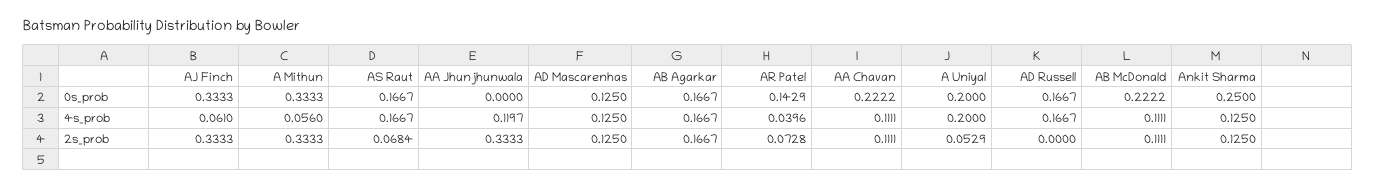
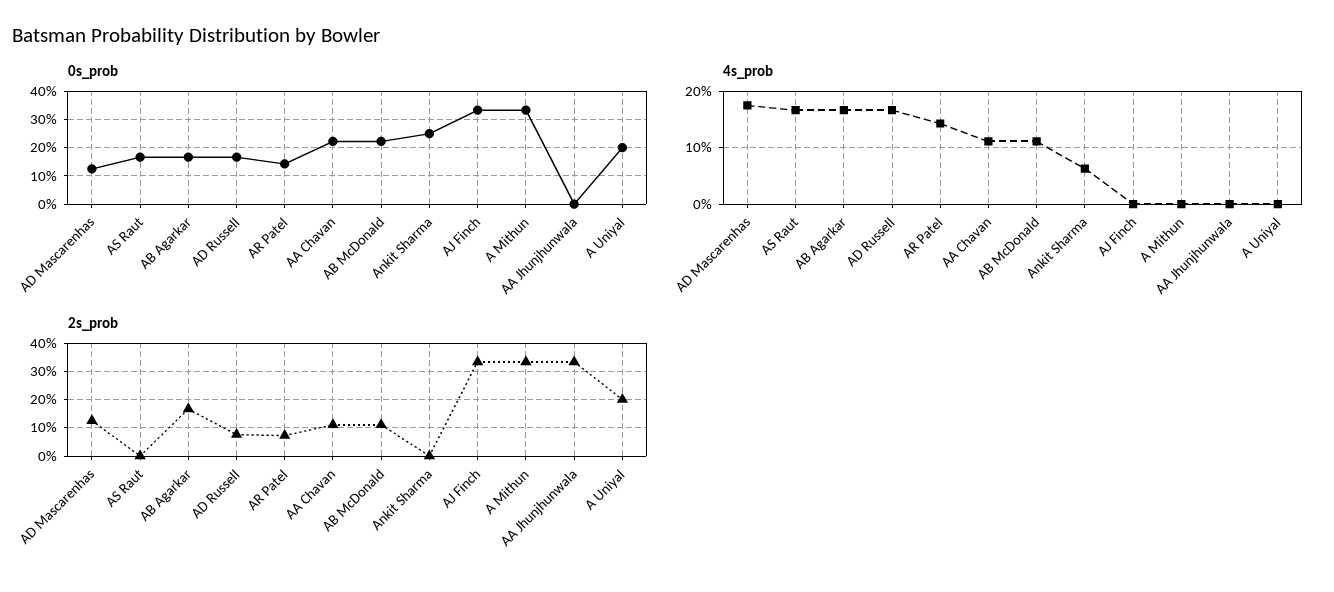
4s_prob, AJ Finch: 0.061 -> 0
4s_prob, A Mithun: 0.056 -> 0
4s_prob, AA Jhunjhunwala: 0.1197 -> 0
4s_prob, AD Mascarenhas: 0.125 -> 0.18
4s_prob, AR Patel: 0.0396 -> 0.14
4s_prob, A Uniyal: 0.2 -> 0
4s_prob, Ankit Sharma: 0.125 -> 0.06
2s_prob, AS Raut: 0.0684 -> 0
2s_prob, A Uniyal: 0.0529 -> 0.2
2s_prob, AD Russell: 0 -> 0.075
2s_prob, Ankit Sharma: 0.125 -> 0

